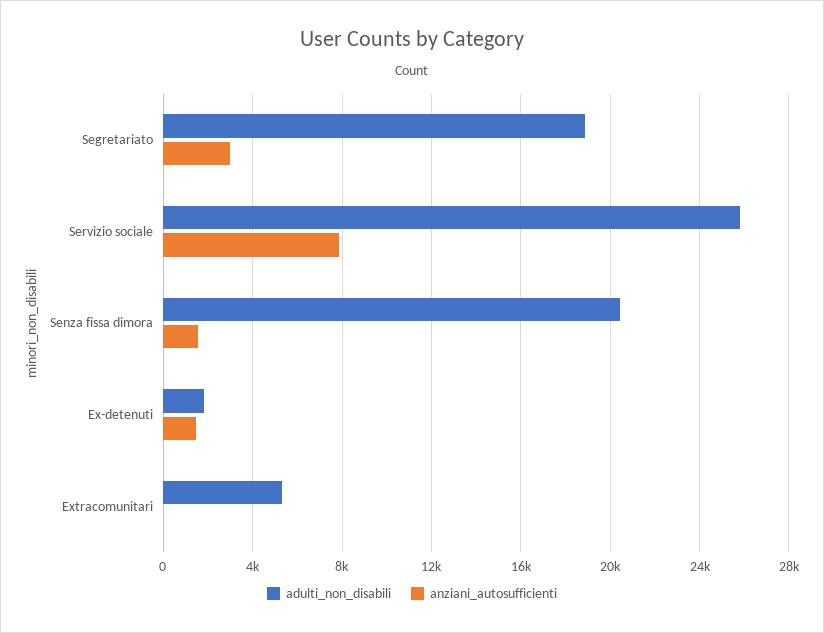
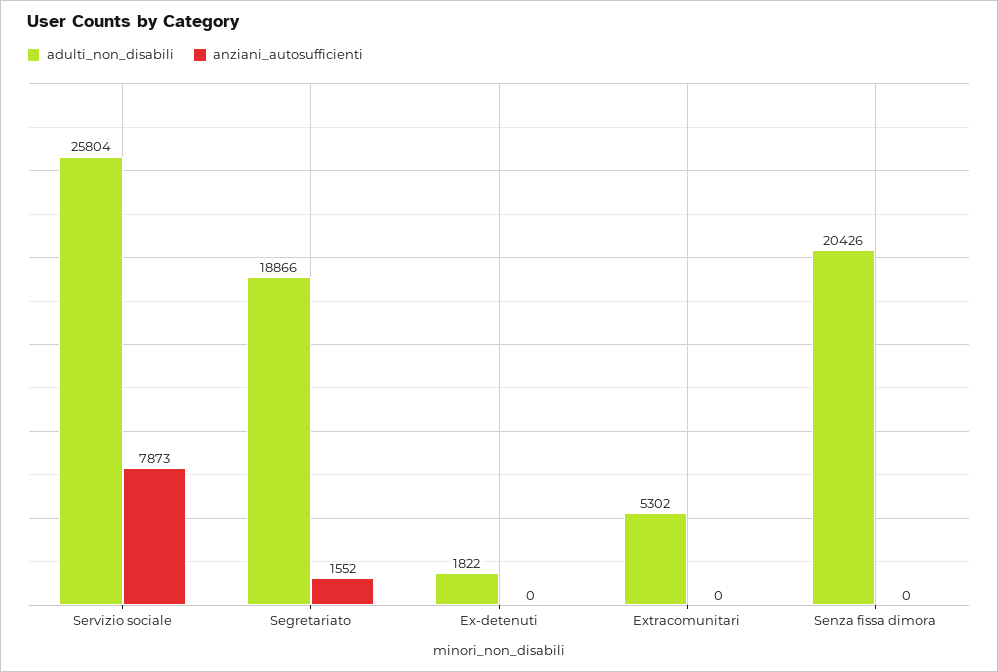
anziani_autosufficienti, Segretariato: 3000 -> 1552
anziani_autosufficienti, Senza fissa dimora: 1500 -> 0
anziani_autosufficienti, Ex-detenuti: 1500 -> 0

